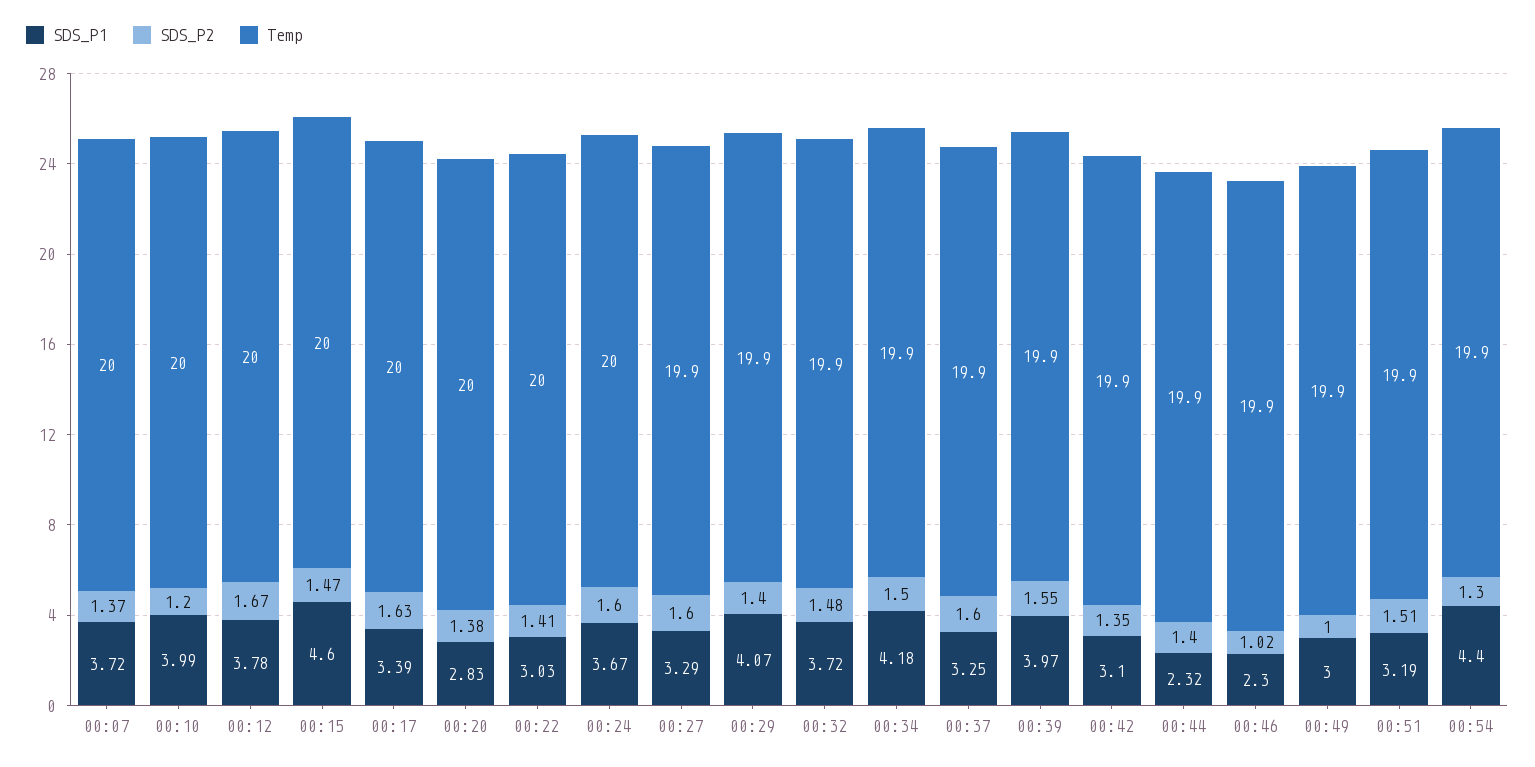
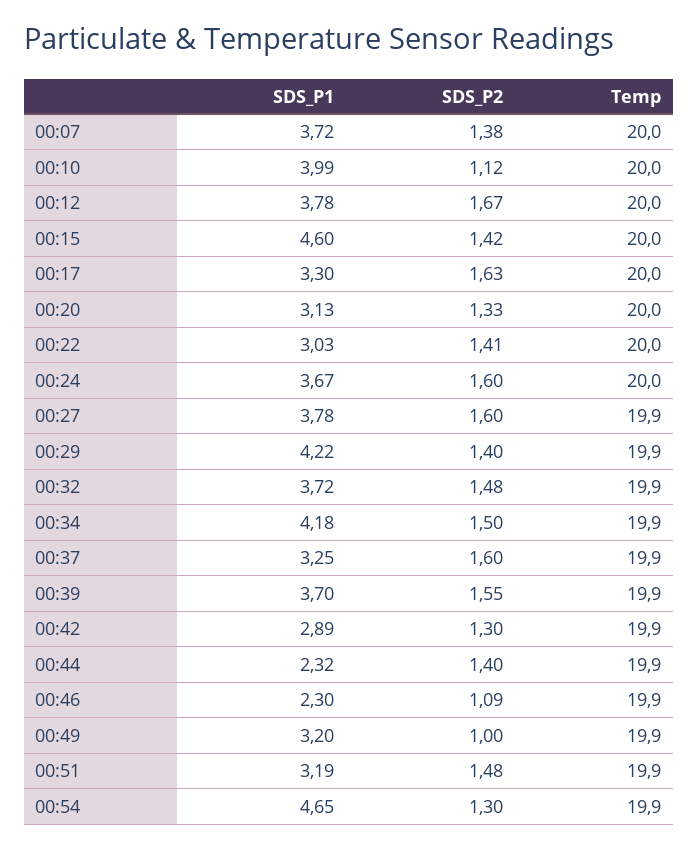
SDS_P2, 00:07: 1.37 -> 1.38
SDS_P2, 00:10: 1.2 -> 1.12
SDS_P2, 00:15: 1.47 -> 1.42
SDS_P1, 00:17: 3.39 -> 3.3
SDS_P1, 00:20: 2.83 -> 3.13
SDS_P2, 00:20: 1.38 -> 1.33
SDS_P1, 00:27: 3.29 -> 3.78
SDS_P1, 00:29: 4.07 -> 4.22
SDS_P1, 00:39: 3.97 -> 3.7
SDS_P1, 00:42: 3.1 -> 2.89
SDS_P2, 00:42: 1.35 -> 1.3
SDS_P2, 00:46: 1.02 -> 1.09
SDS_P1, 00:49: 3 -> 3.2
SDS_P2, 00:51: 1.51 -> 1.48
SDS_P1, 00:54: 4.4 -> 4.65

